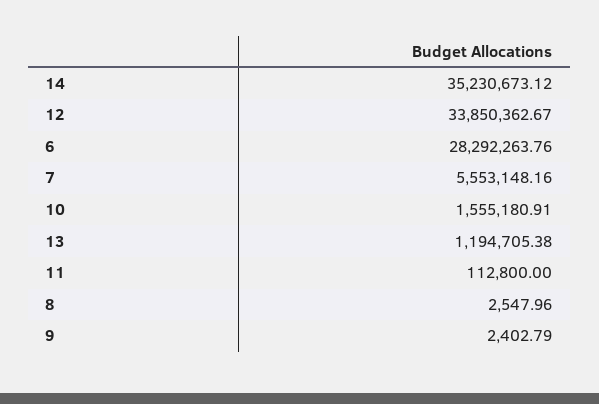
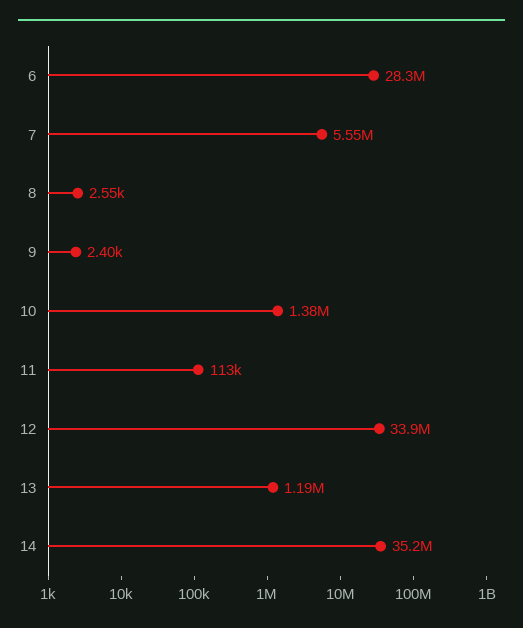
10: 1555180.91 -> 1380000

